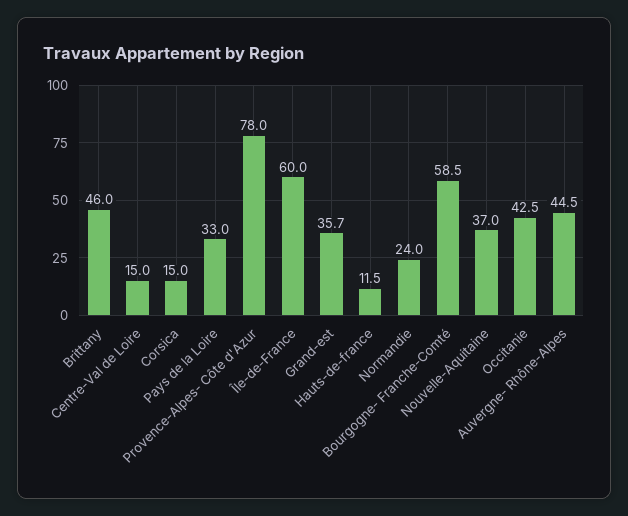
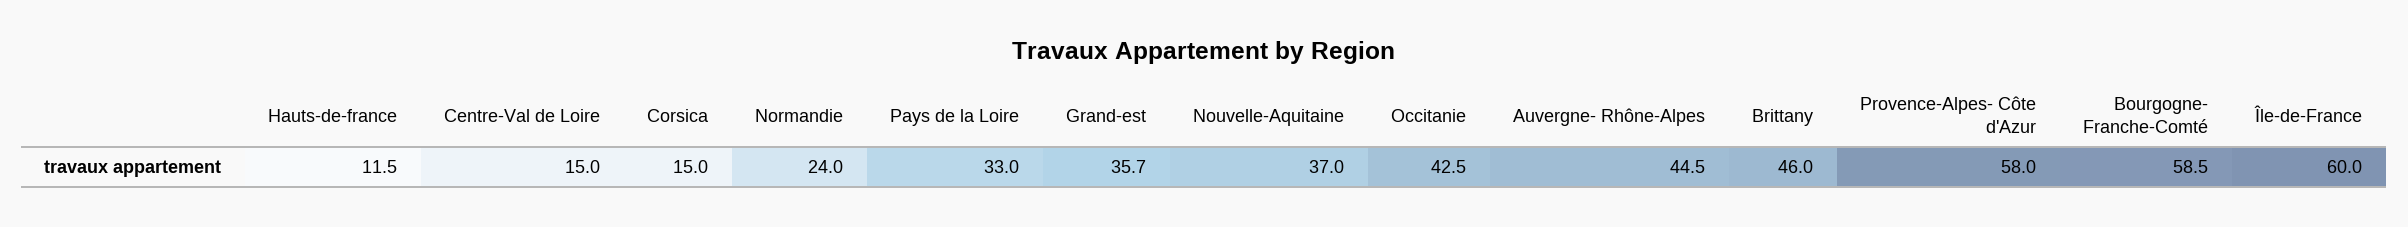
Provence-Alpes- Côte d'Azur: 78 -> 58

